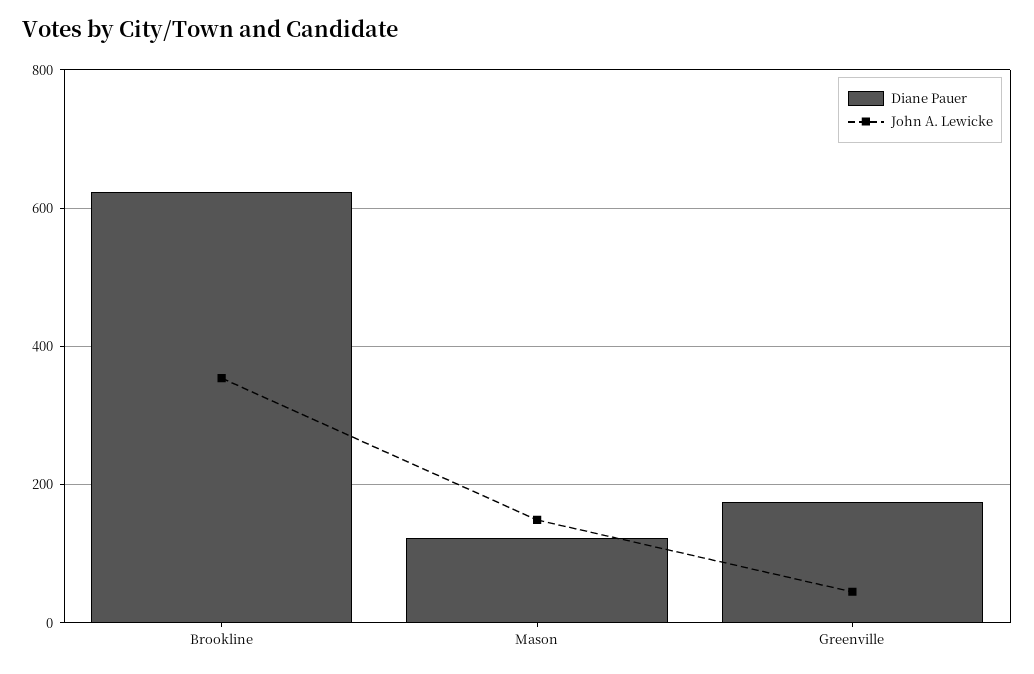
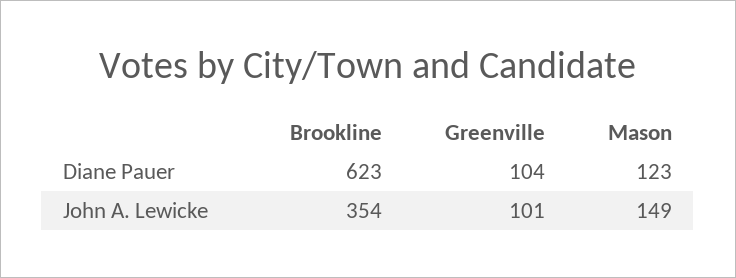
Diane Pauer, Greenville: 180 -> 104
John A. Lewicke, Greenville: 40 -> 101

